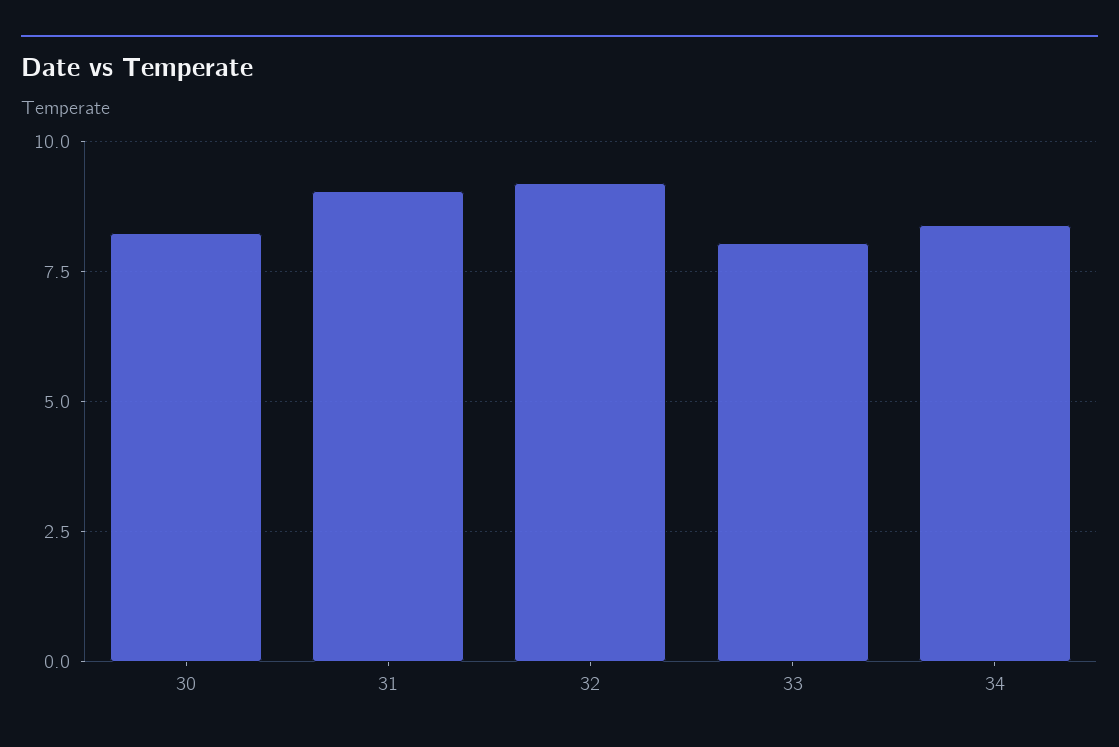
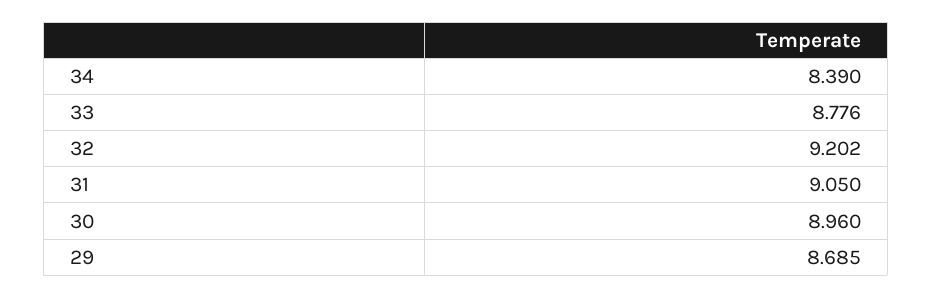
30: 8.25 -> 8.96
33: 8 -> 8.776
29: none -> 8.685

